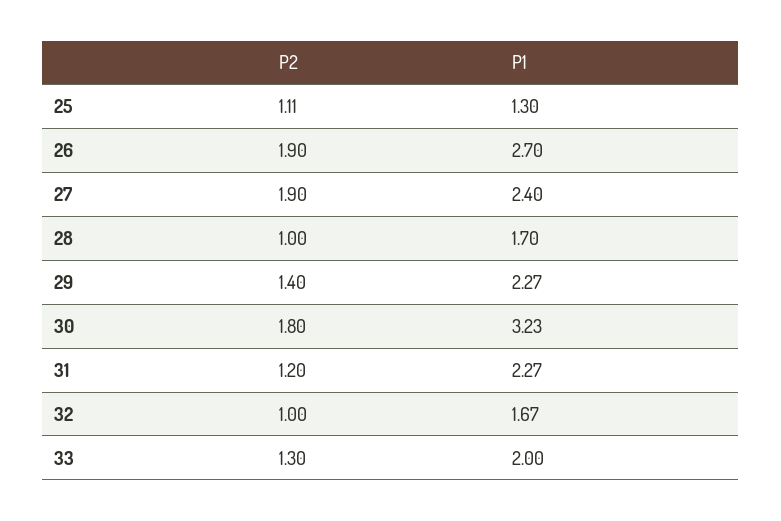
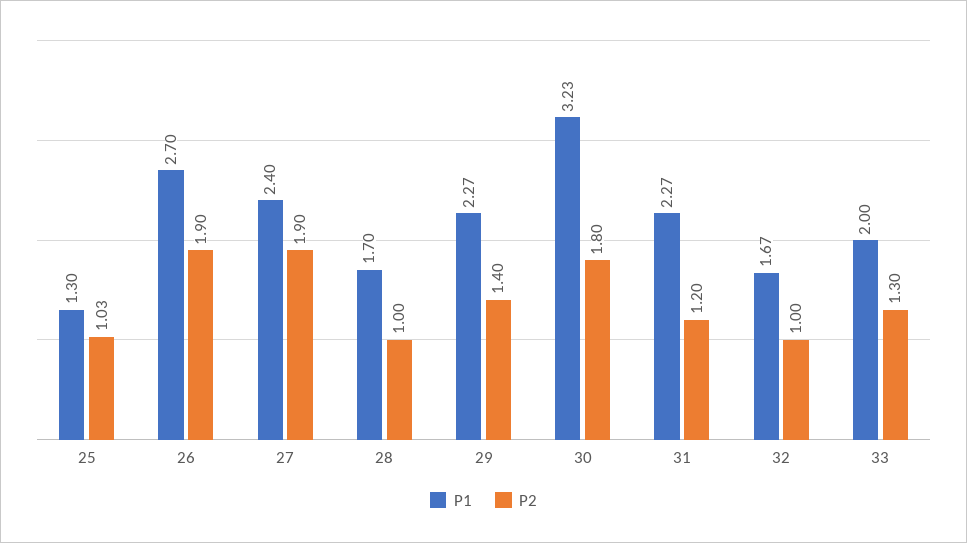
P2, 25: 1.11 -> 1.03

